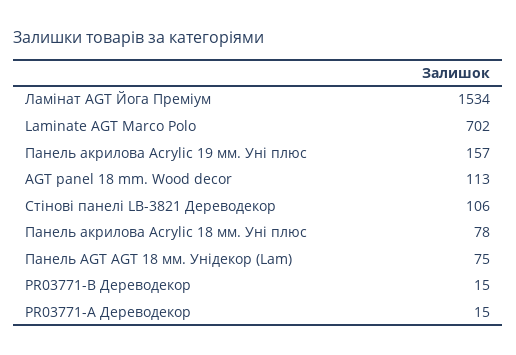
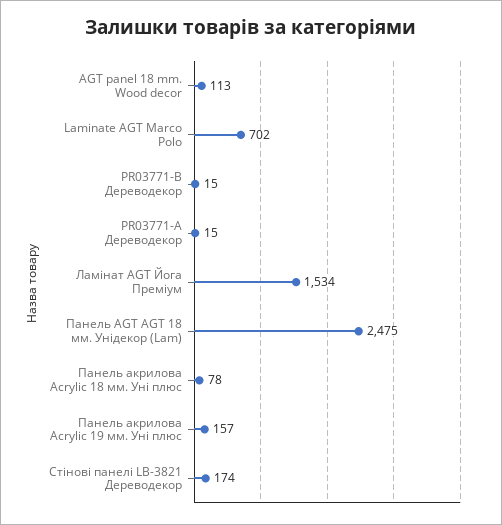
Стінові панелі LB-3821 Дереводекор: 106 -> 174
Панель AGT AGT 18 мм. Унідекор (Lam): 75 -> 2475

